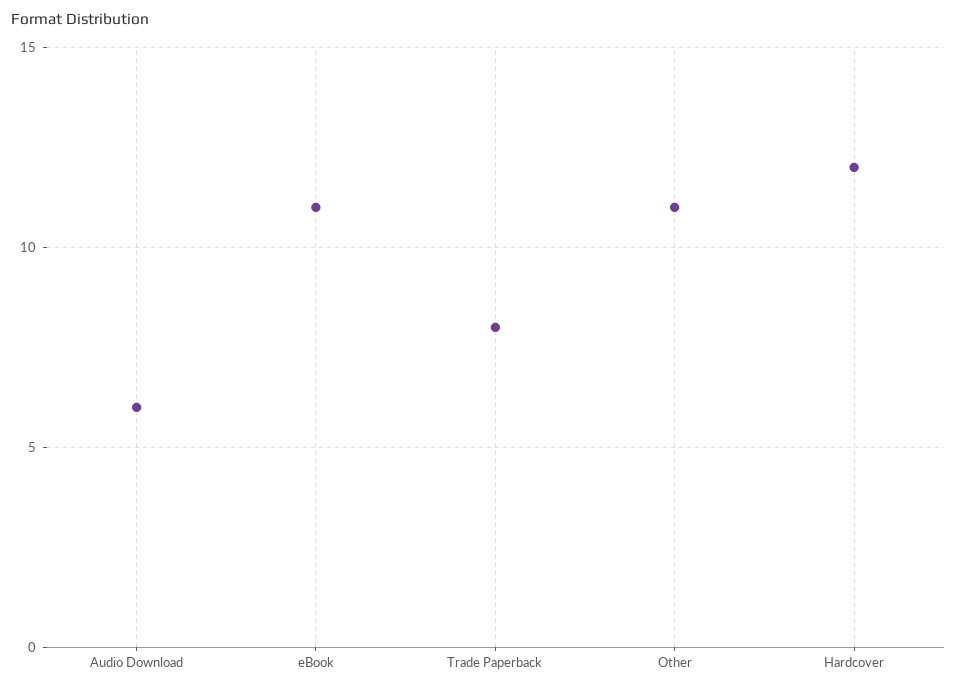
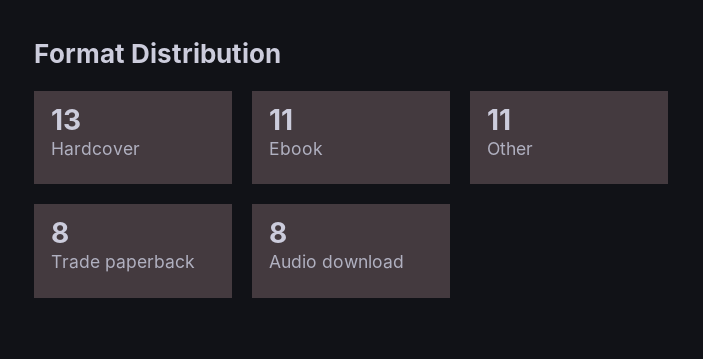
Audio Download: 6 -> 8
Hardcover: 12 -> 13

